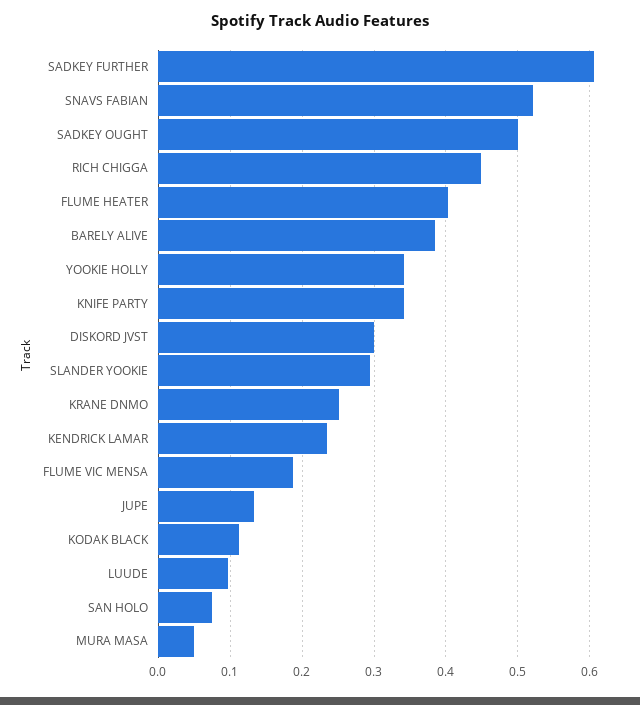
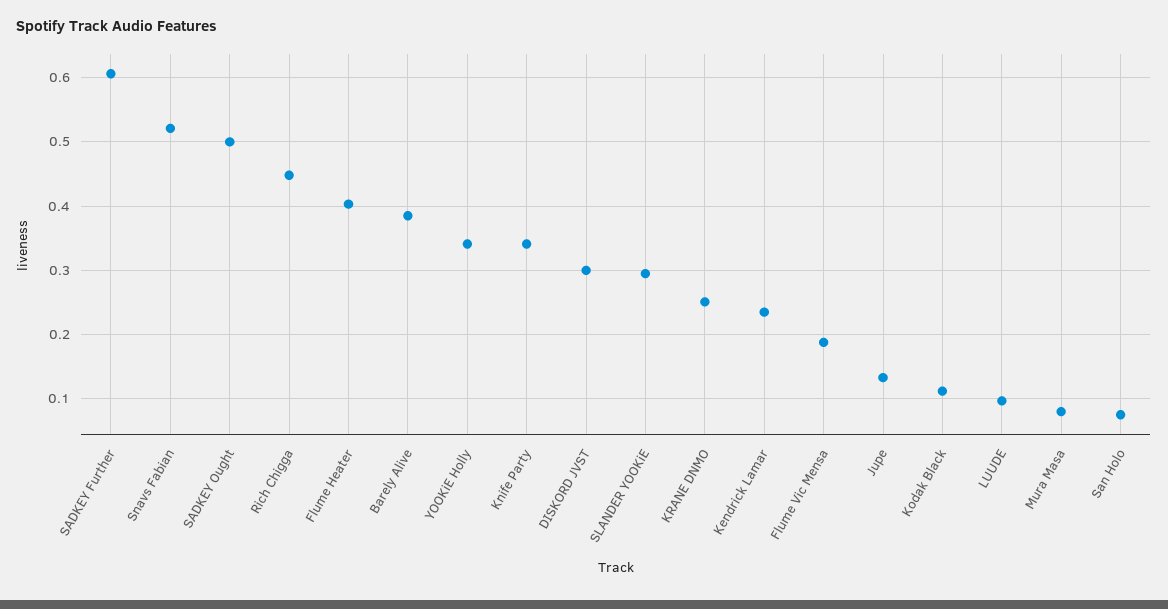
MURA MASA: 0.05 -> 0.08

